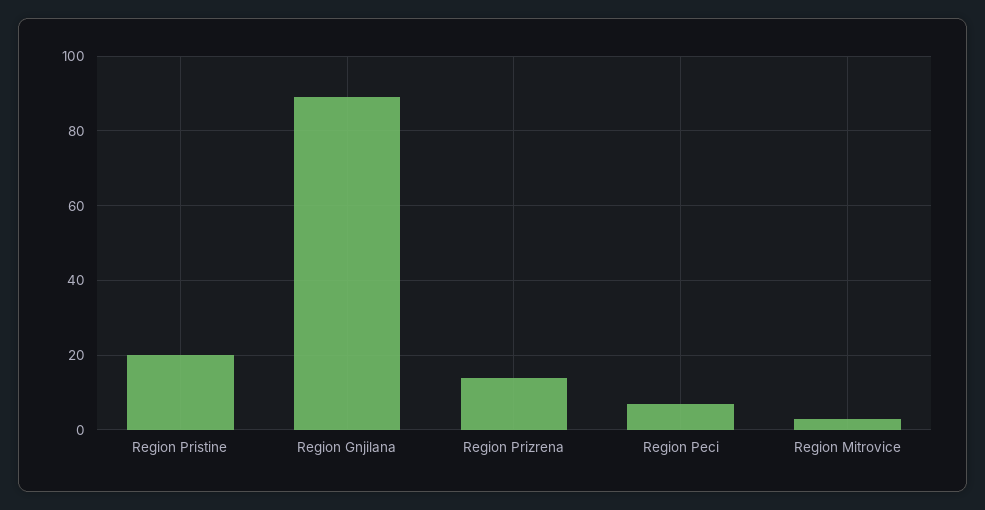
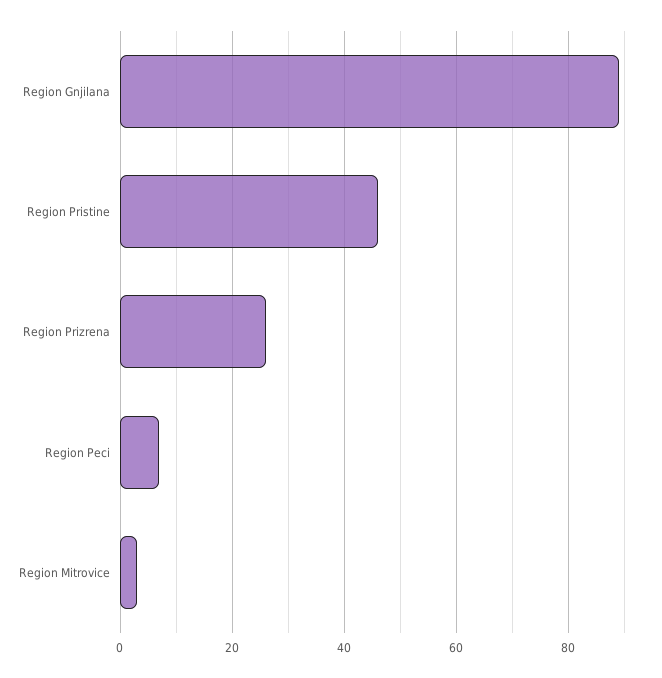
Region Pristine: 20 -> 45
Region Prizrena: 15 -> 25

